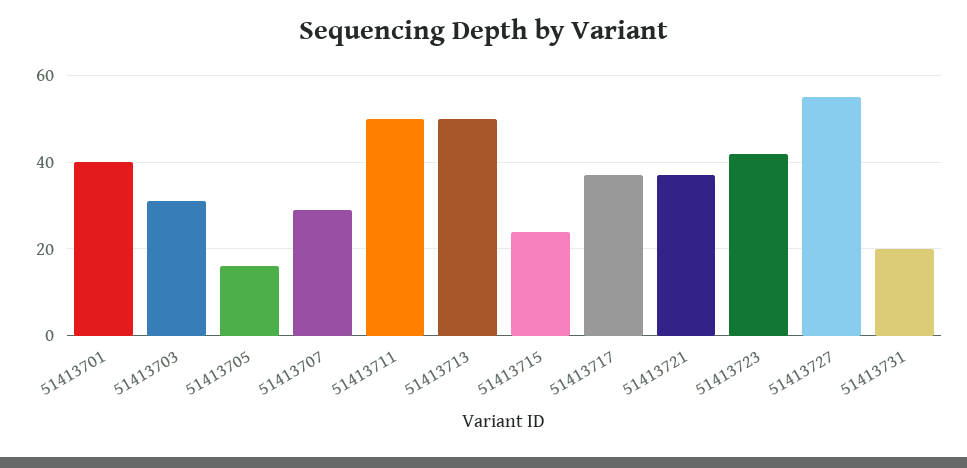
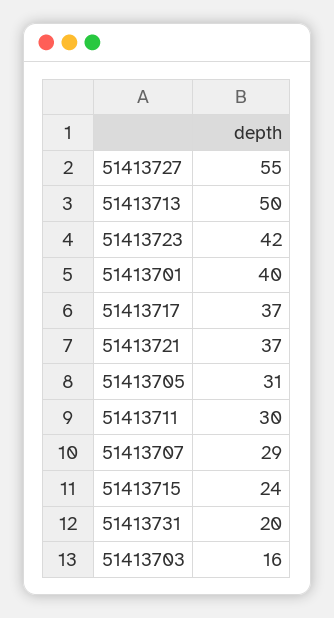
51413703: 30 -> 16
51413705: 15 -> 31
51413711: 50 -> 30

